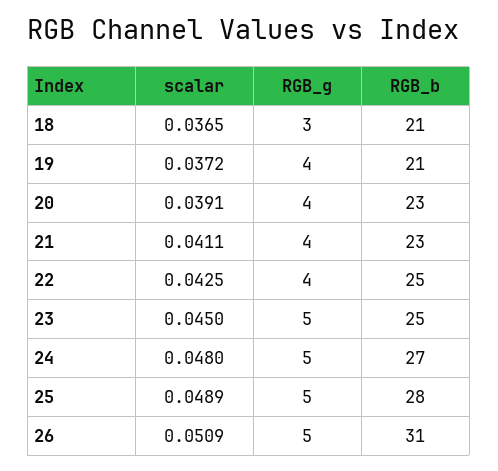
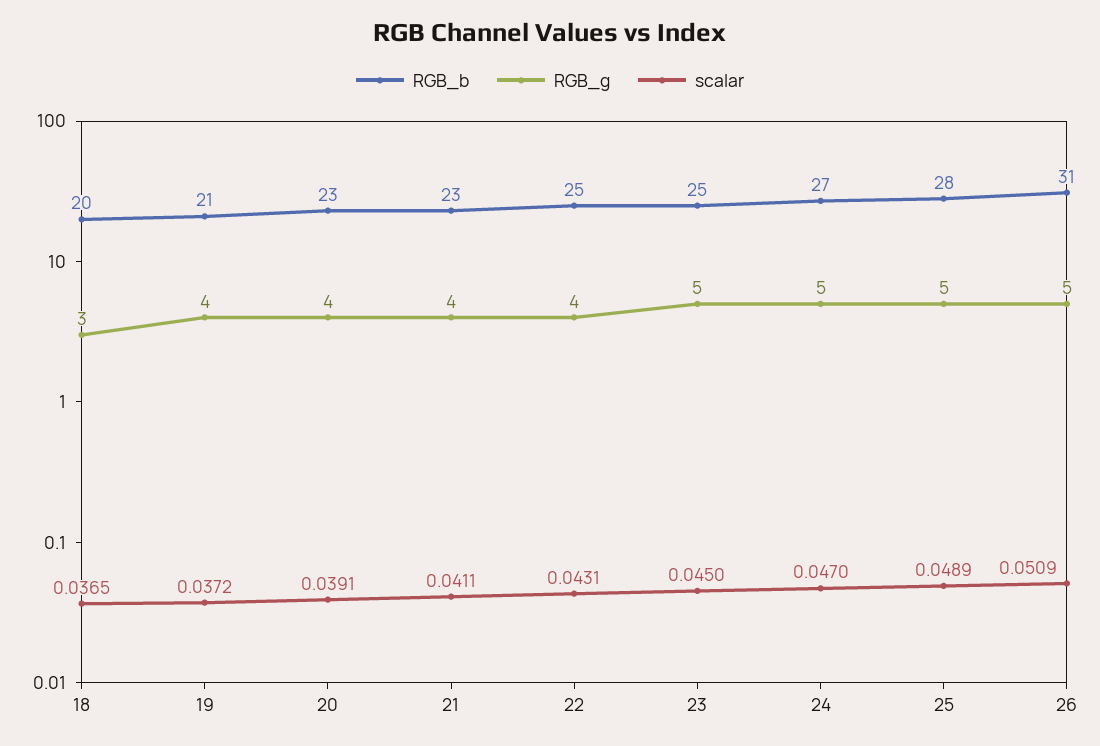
RGB_b, 18: 21 -> 20
scalar, 22: 0.0425 -> 0.0431
scalar, 24: 0.048 -> 0.047

